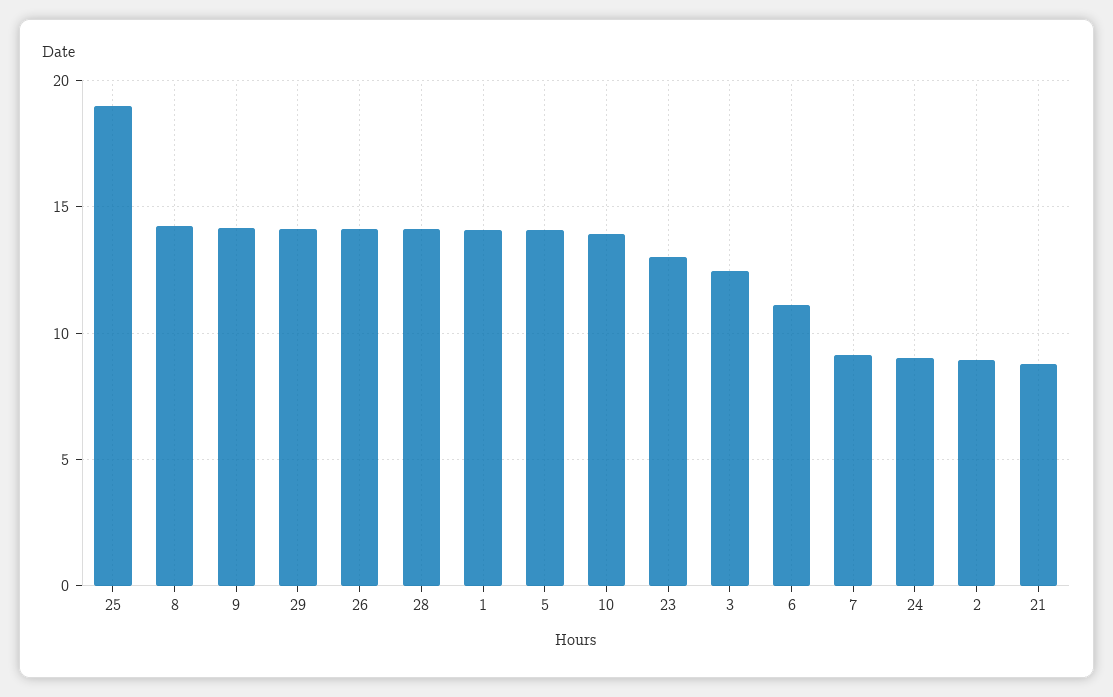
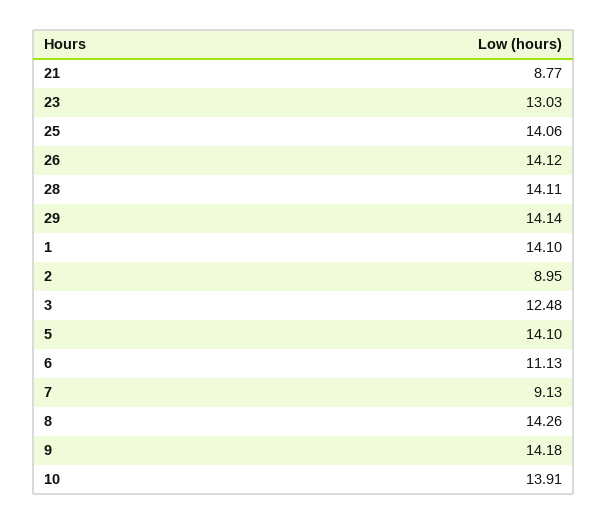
25: 19 -> 14.06
24: 9 -> none

